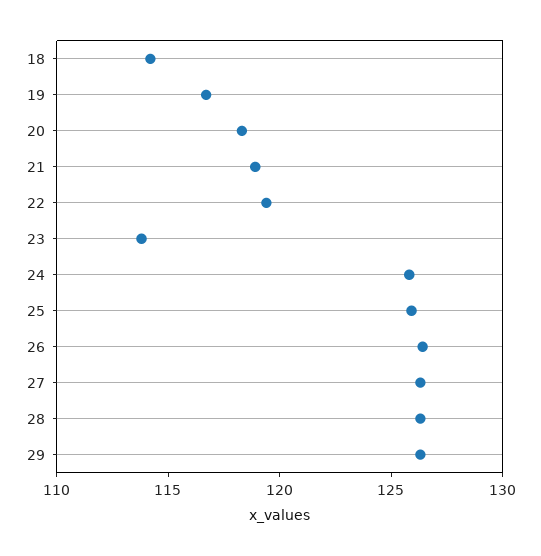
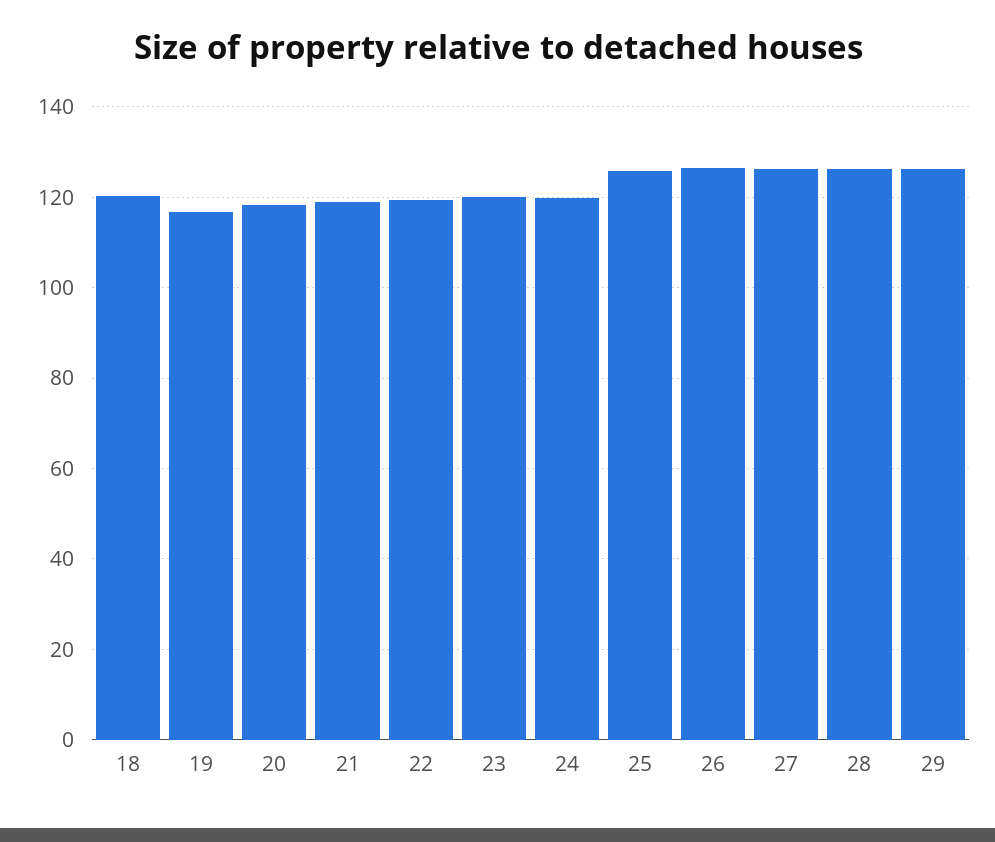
18: 114 -> 120
23: 114 -> 120
24: 126 -> 120

